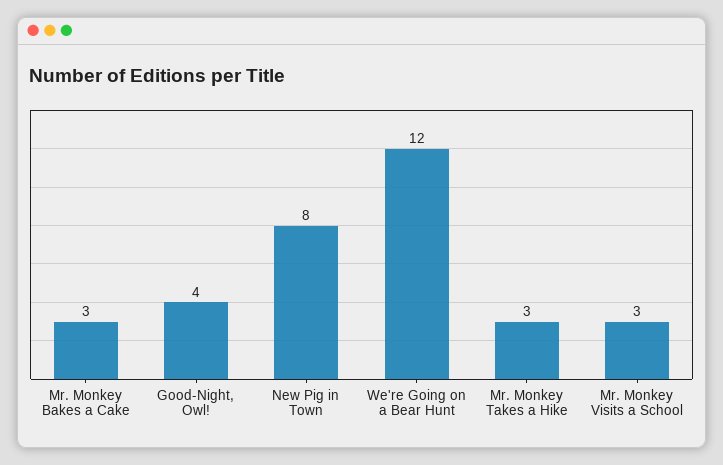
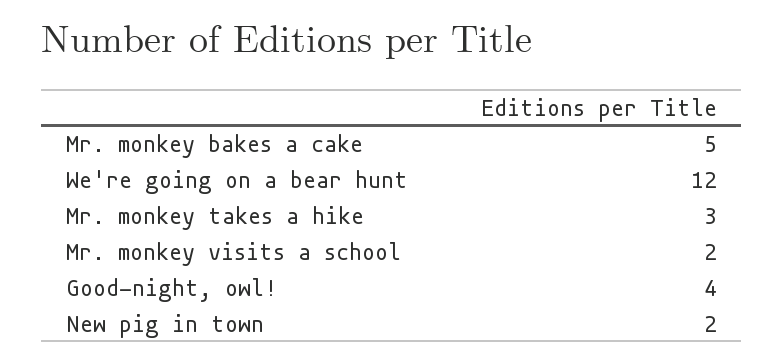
Mr. Monkey Bakes a Cake: 3 -> 5
New Pig in Town: 8 -> 2
Mr. Monkey Visits a School: 3 -> 2

